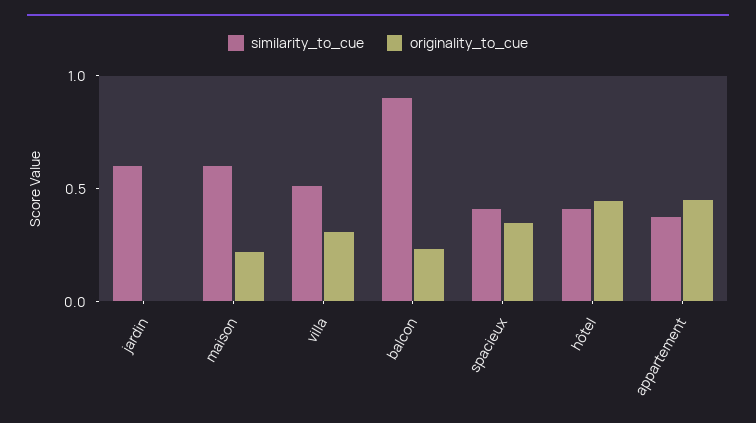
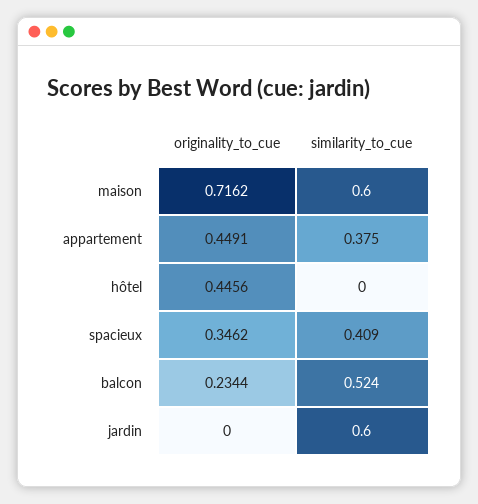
originality_to_cue, maison: 0.2 -> 0.7162
similarity_to_cue, villa: 0.5 -> none
originality_to_cue, villa: 0.3 -> none
similarity_to_cue, balcon: 0.9 -> 0.524
similarity_to_cue, hôtel: 0.4 -> 0

